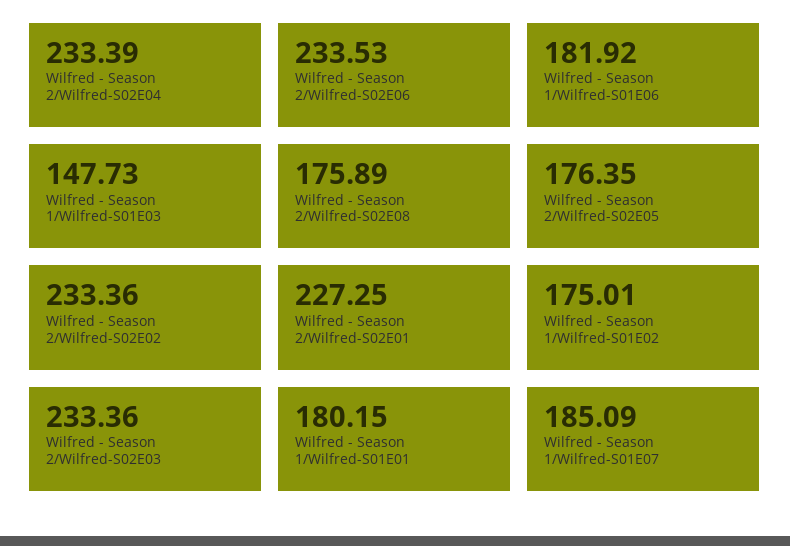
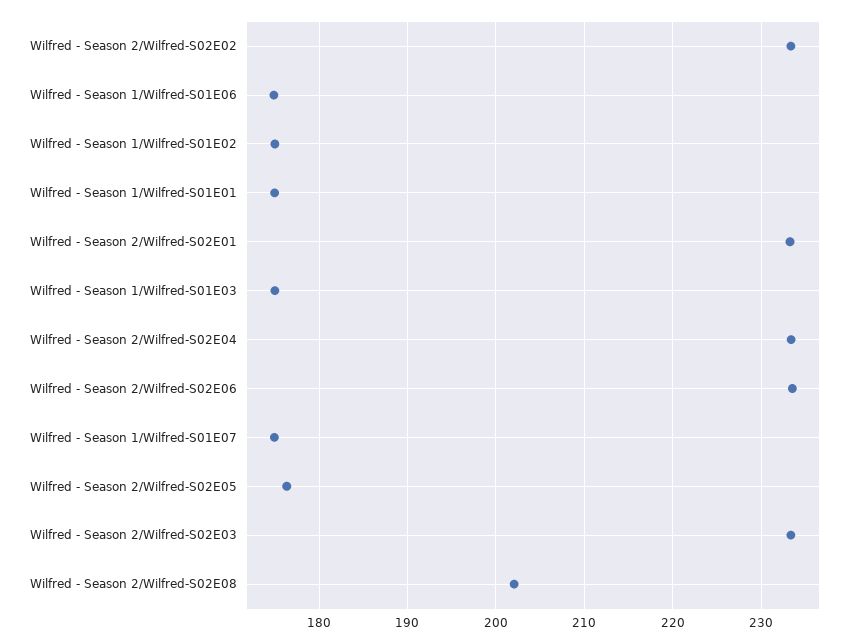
Wilfred - Season 1/Wilfred-S01E06: 181.92 -> 175
Wilfred - Season 1/Wilfred-S01E03: 147.73 -> 175
Wilfred - Season 2/Wilfred-S02E08: 175.89 -> 202
Wilfred - Season 2/Wilfred-S02E01: 227.25 -> 233
Wilfred - Season 1/Wilfred-S01E01: 180.15 -> 175
Wilfred - Season 1/Wilfred-S01E07: 185.09 -> 175

